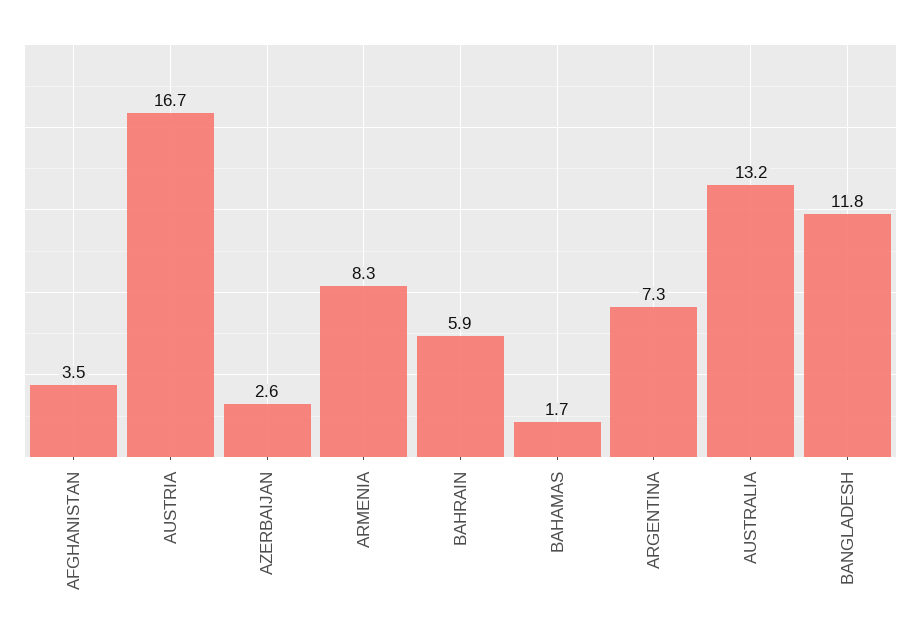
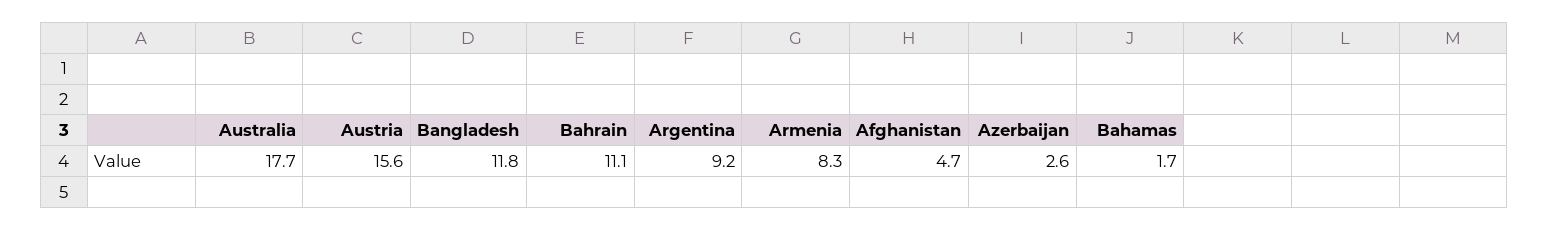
AFGHANISTAN: 3.5 -> 4.7
AUSTRIA: 16.7 -> 15.6
BAHRAIN: 5.9 -> 11.1
ARGENTINA: 7.3 -> 9.2
AUSTRALIA: 13.2 -> 17.7

